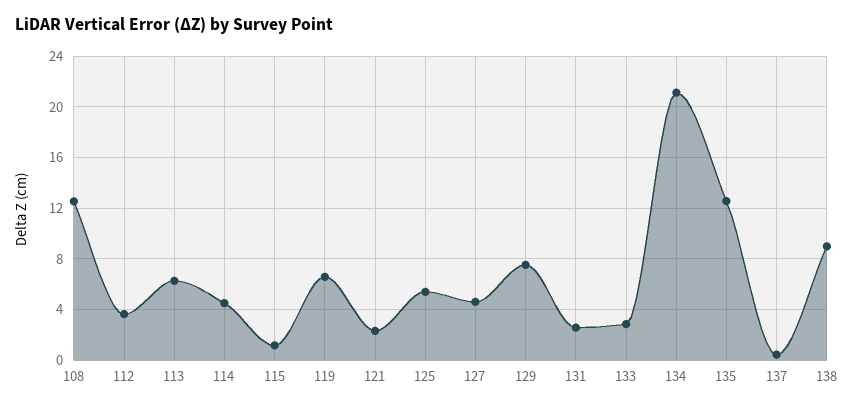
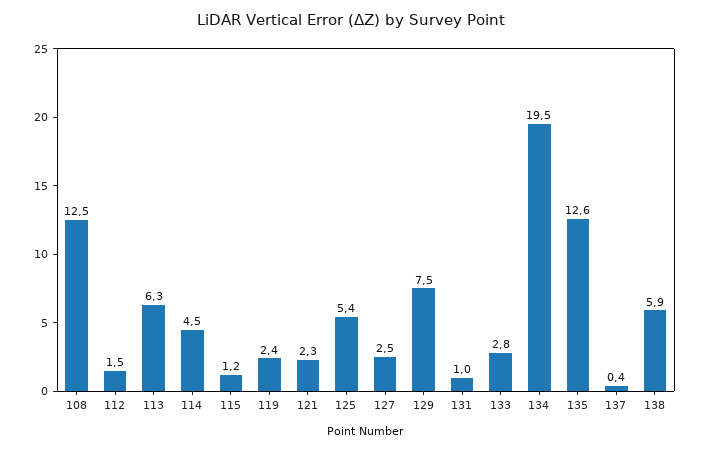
112: 3.5 -> 1.5
119: 6.5 -> 2.4
127: 4.5 -> 2.5
131: 2.5 -> 1
134: 21 -> 19.5
138: 9 -> 5.9

